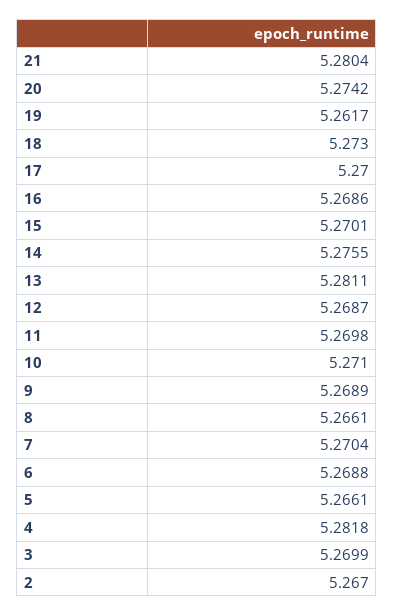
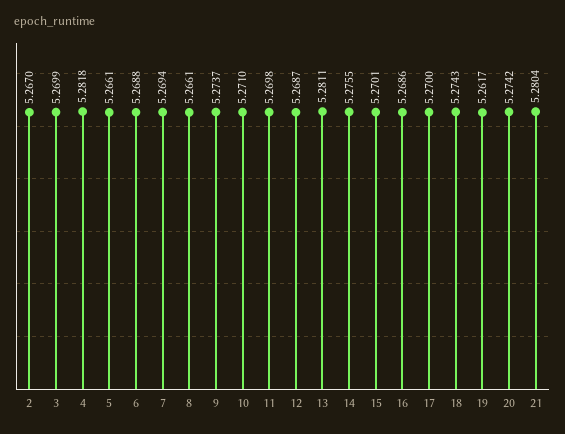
18: 5.273 -> 5.2743
9: 5.2689 -> 5.2737
7: 5.2704 -> 5.2694

